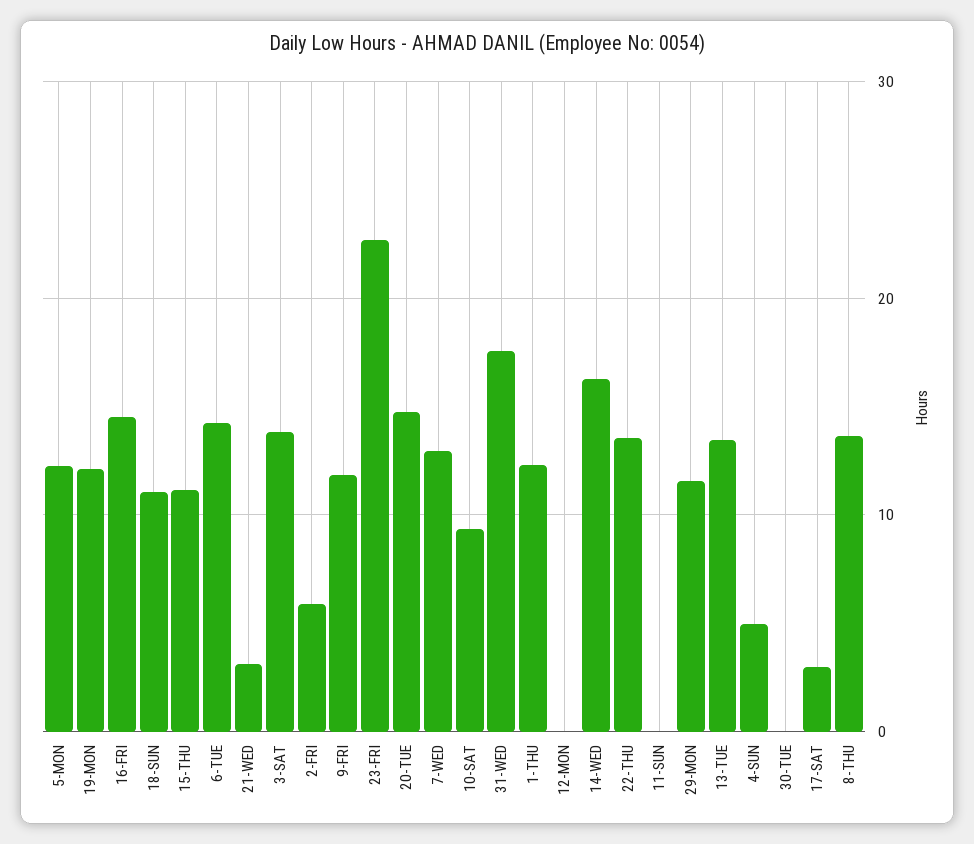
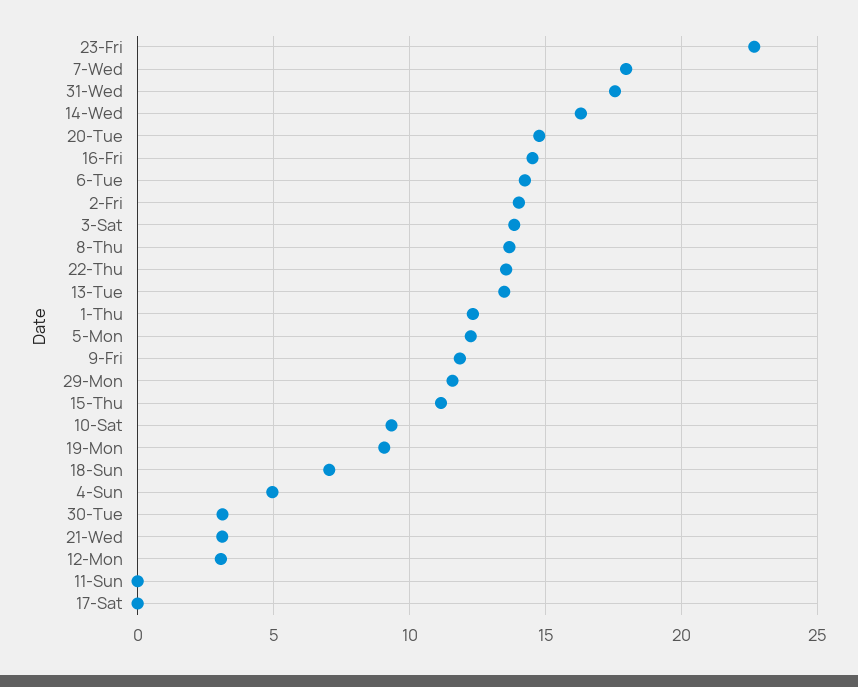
19-MON: 12 -> 9
18-SUN: 11 -> 7
2-FRI: 6 -> 14
7-WED: 13 -> 18
12-MON: 0 -> 3
30-TUE: 0 -> 3
17-SAT: 3 -> 0

